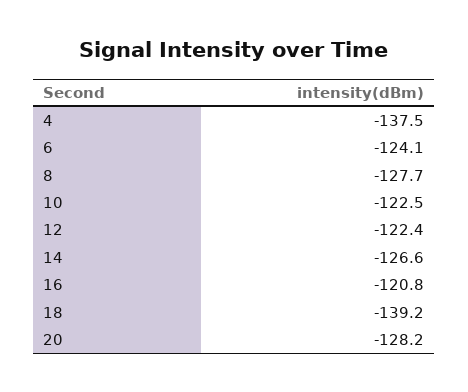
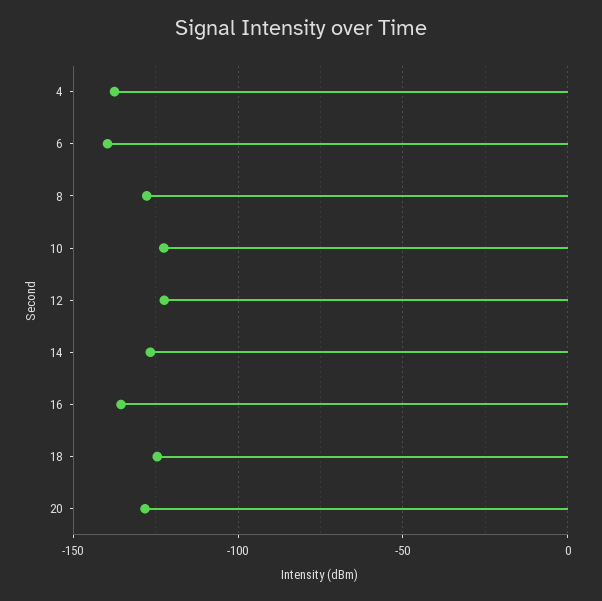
6: -124.1 -> -140
16: -120.8 -> -135
18: -139.2 -> -125

